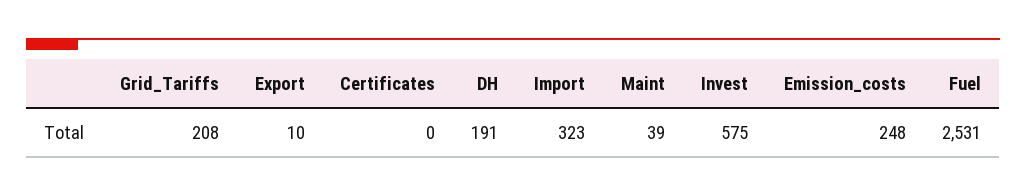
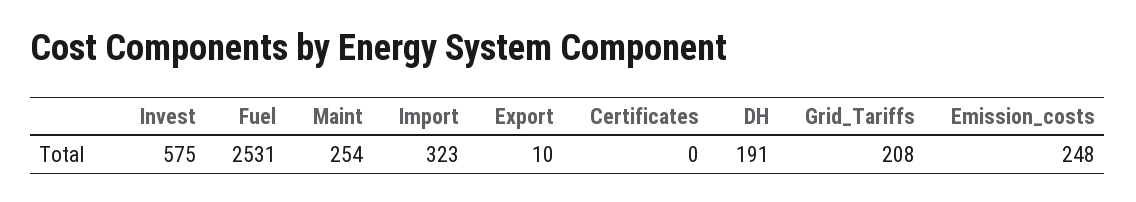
Maint: 39 -> 254

